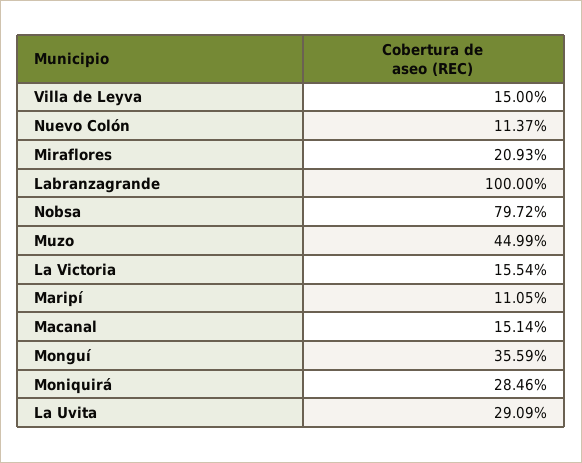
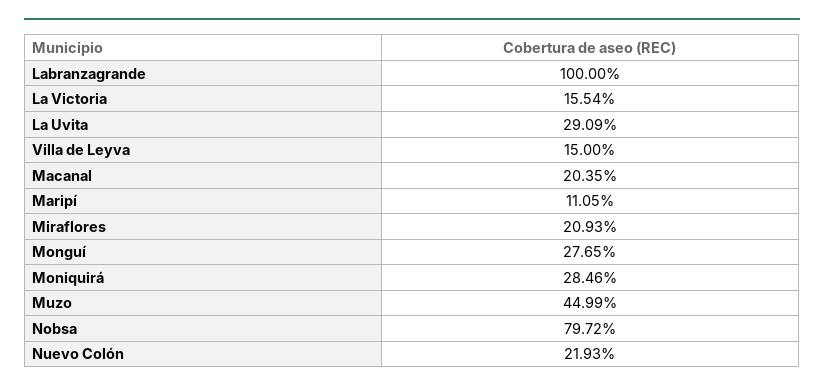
Nuevo Colón: 11.37 -> 21.93
Macanal: 15.14 -> 20.35
Monguí: 35.59 -> 27.65

